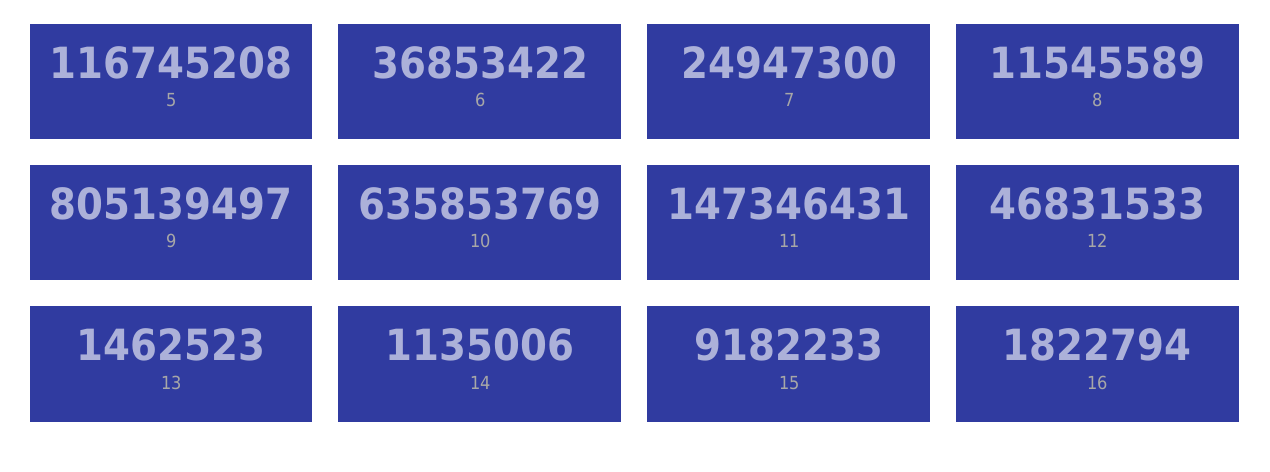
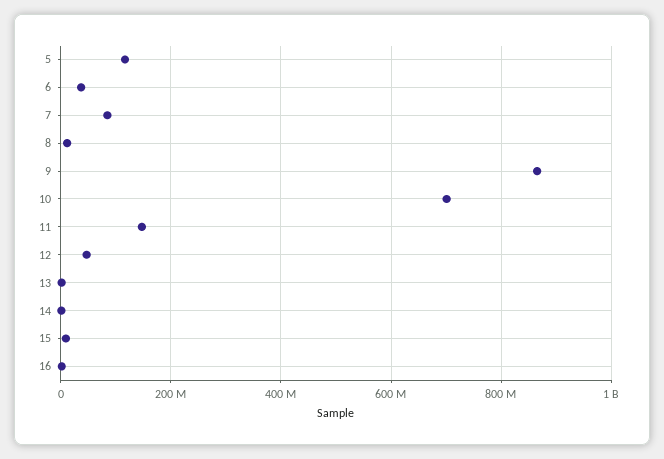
7: 24947300 -> 80000000
9: 805139497 -> 860000000
10: 635853769 -> 700000000

